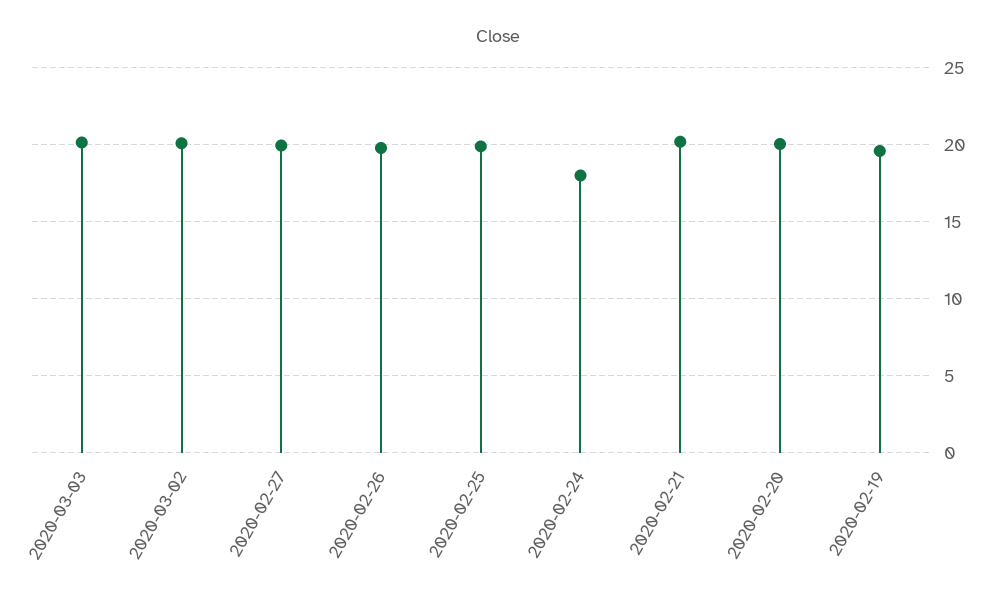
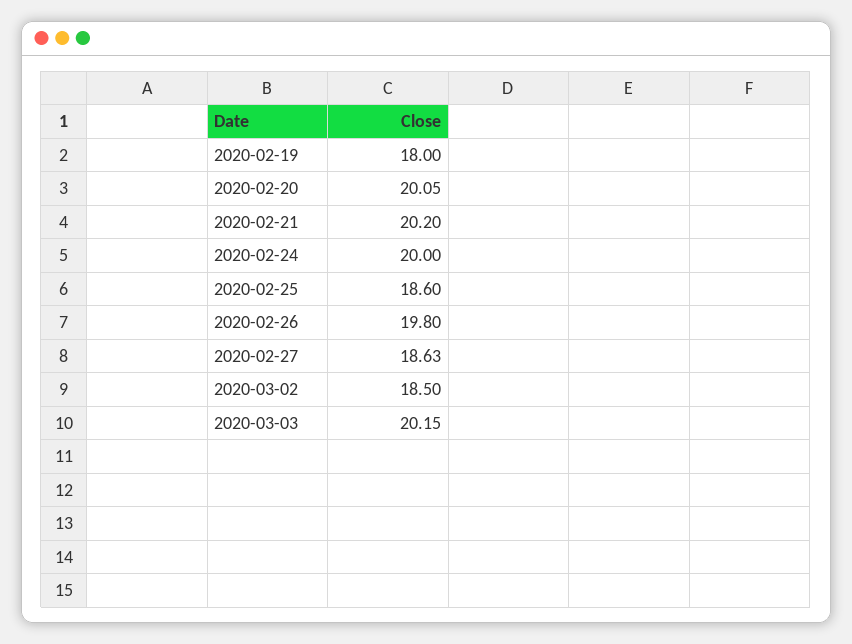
2020-03-02: 20 -> 18.5
2020-02-27: 20 -> 18.63
2020-02-25: 20 -> 18.6
2020-02-24: 18 -> 20
2020-02-19: 19.5 -> 18

